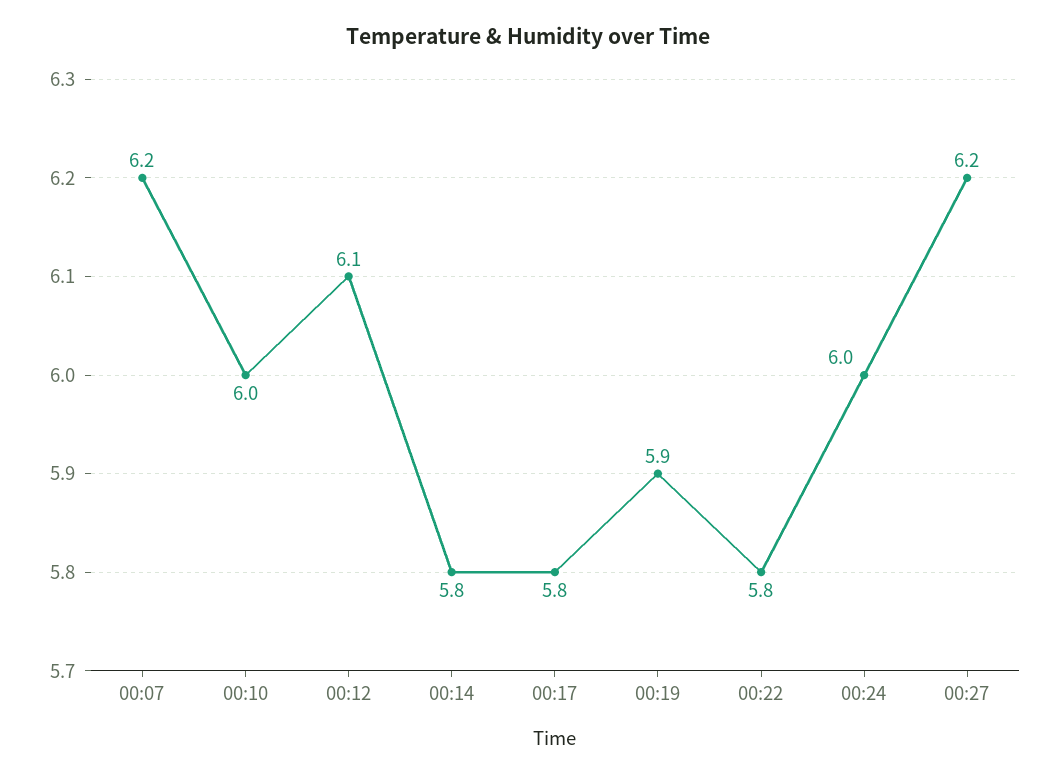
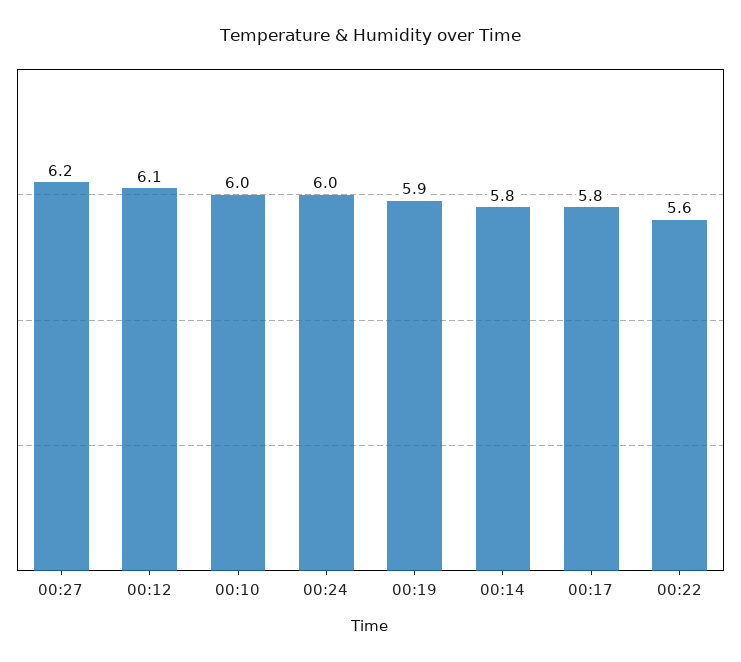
00:07: 6.2 -> none
00:22: 5.8 -> 5.6

